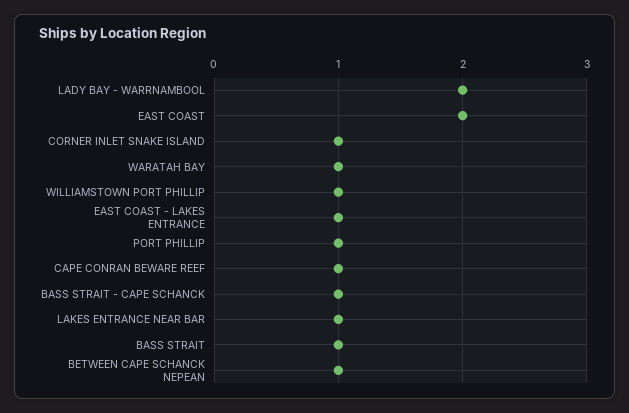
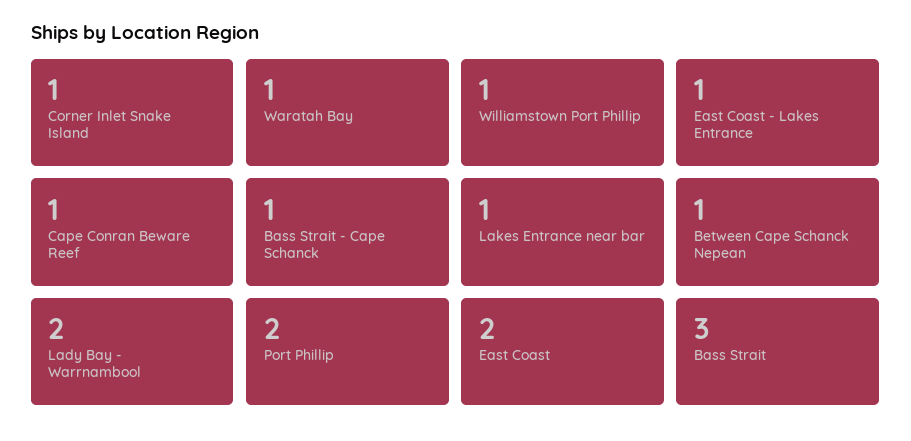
PORT PHILLIP: 1 -> 2
BASS STRAIT: 1 -> 3

